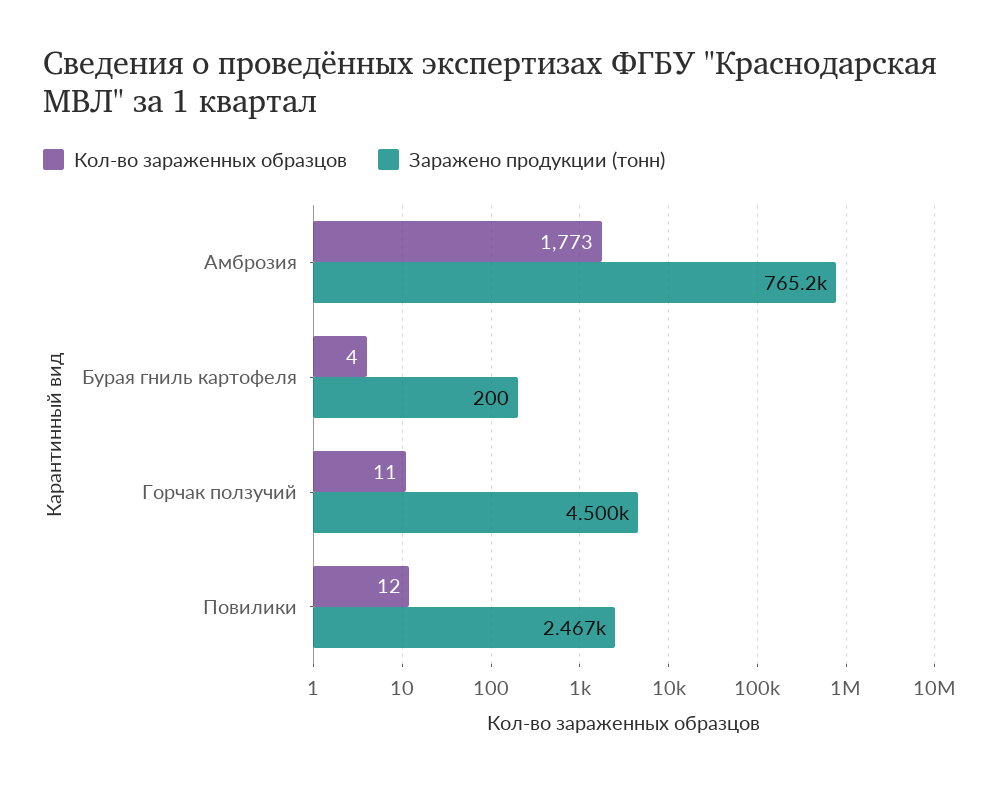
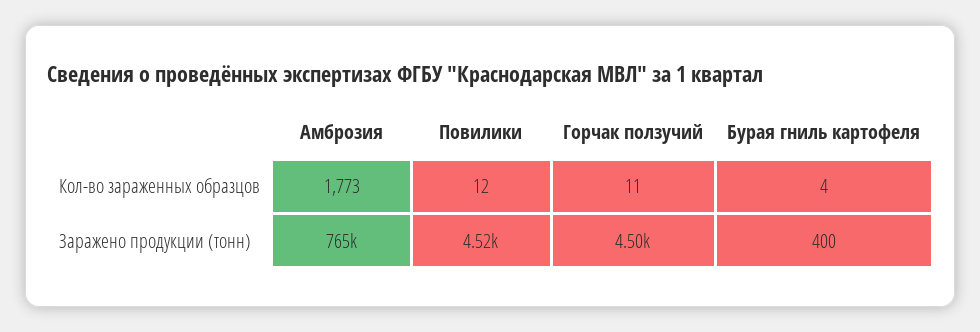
Заражено продукции (тонн), Бурая гниль картофеля: 200 -> 400
Заражено продукции (тонн), Повилики: 2467 -> 4520

